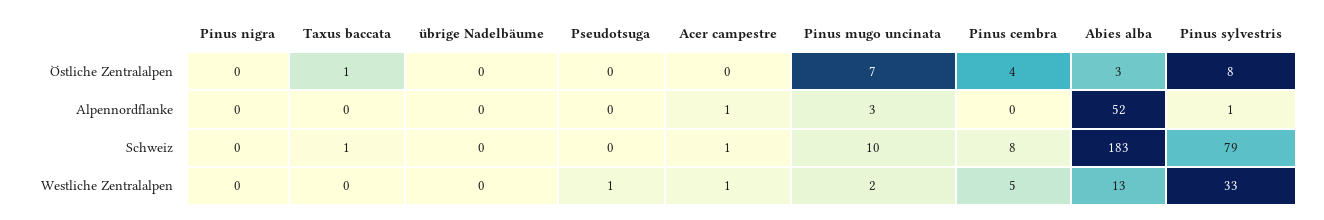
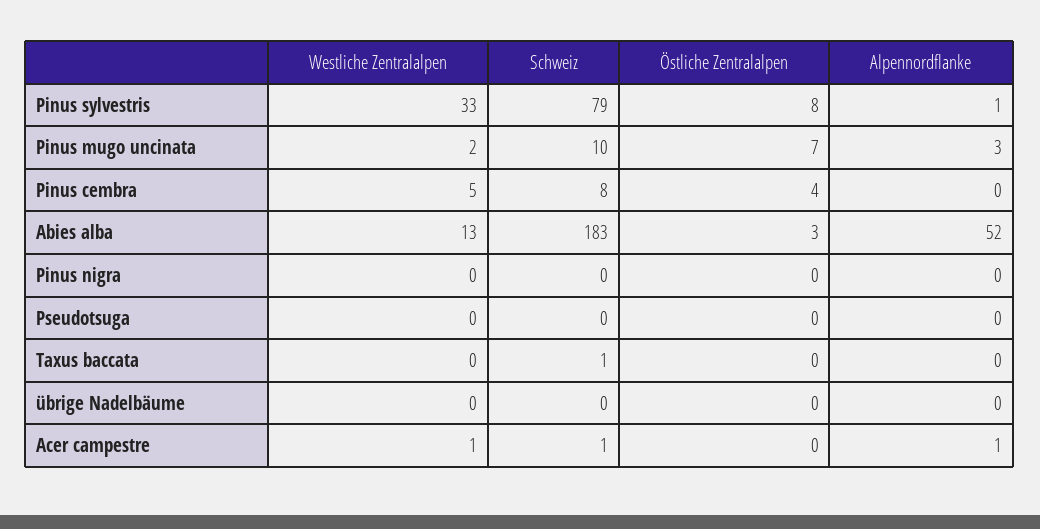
Taxus baccata, Östliche Zentralalpen: 1 -> 0
Pseudotsuga, Westliche Zentralalpen: 1 -> 0

